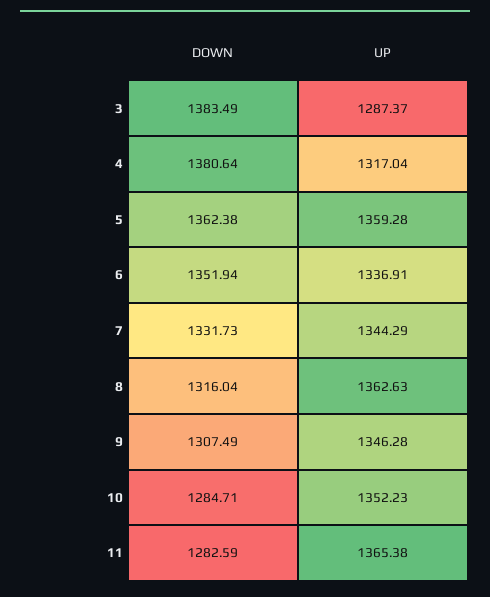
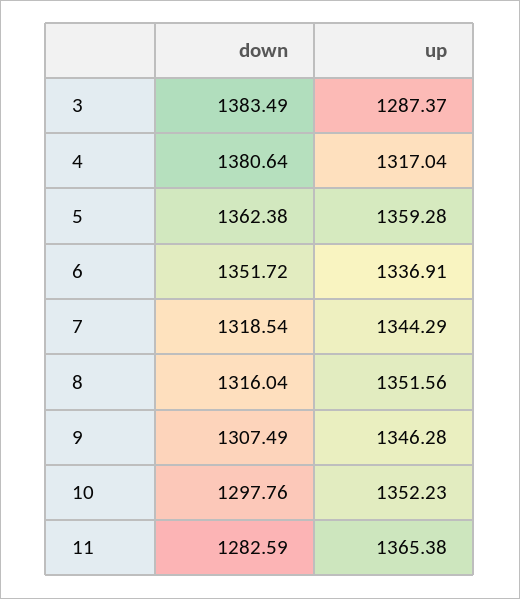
DOWN, 6: 1351.94 -> 1351.72
DOWN, 7: 1331.73 -> 1318.54
UP, 8: 1362.63 -> 1351.56
DOWN, 10: 1284.71 -> 1297.76

